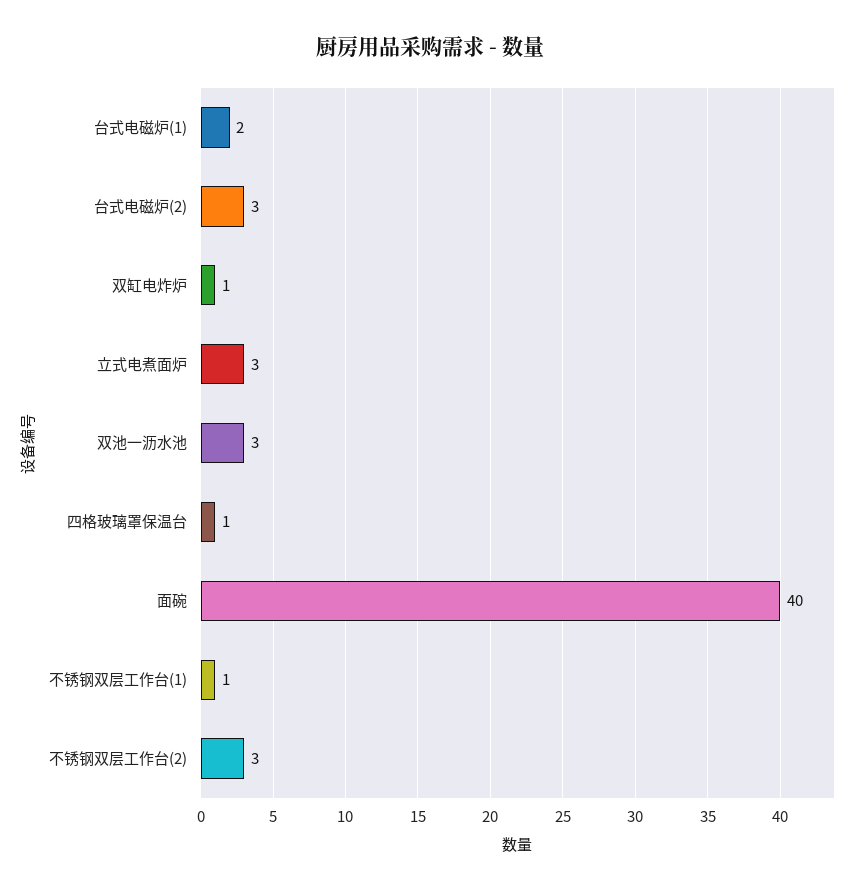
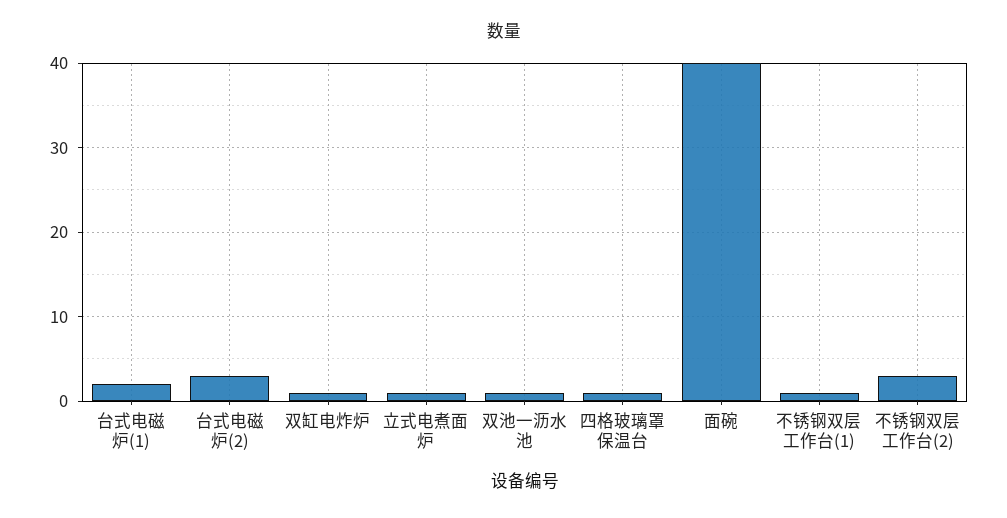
立式电煮面炉: 3 -> 1
双池一沥水池: 3 -> 1

